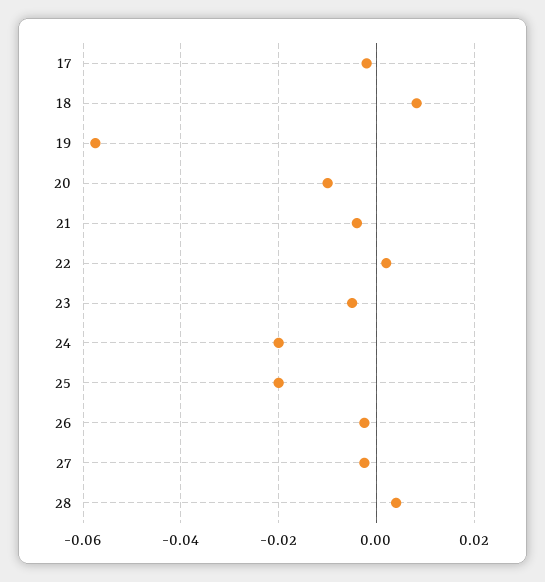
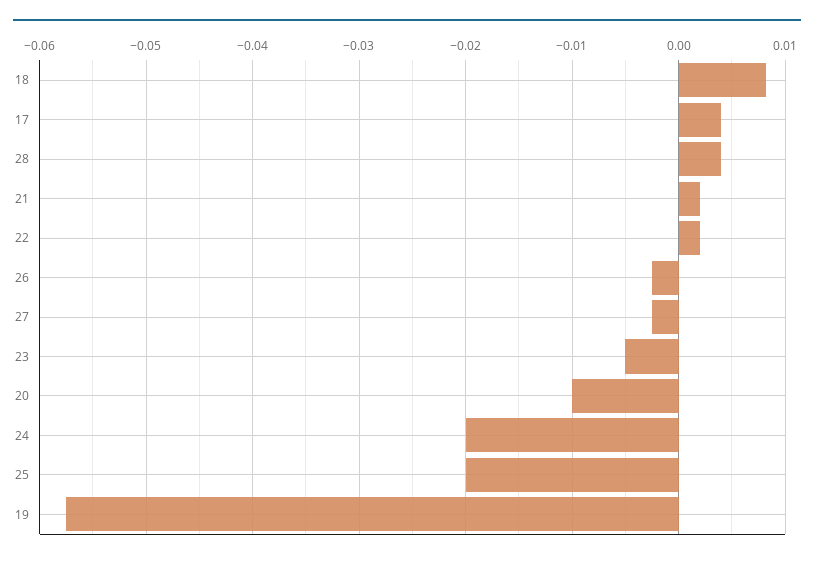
17: -0.002 -> 0.004
21: -0.004 -> 0.002

